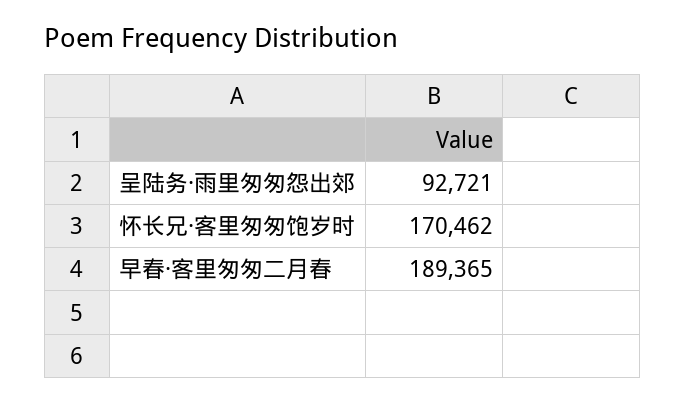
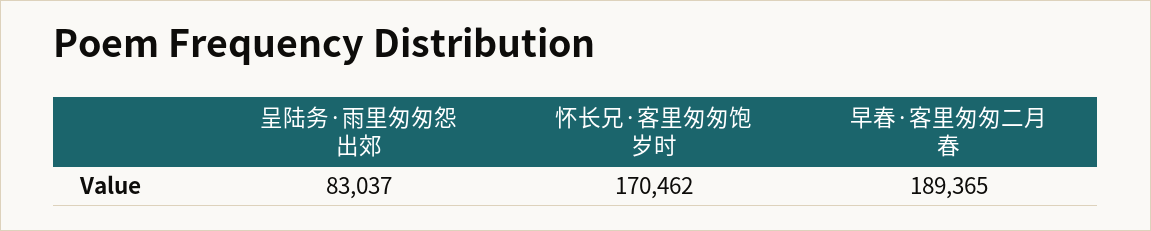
呈陆务·雨里匆匆怨出郊: 92721 -> 83037

